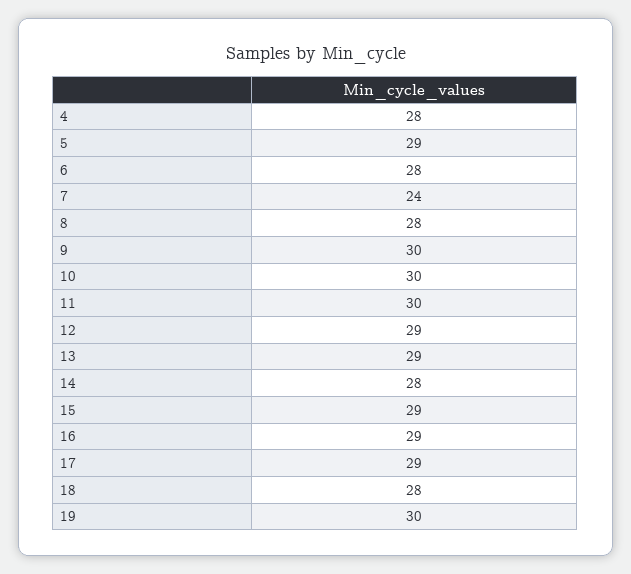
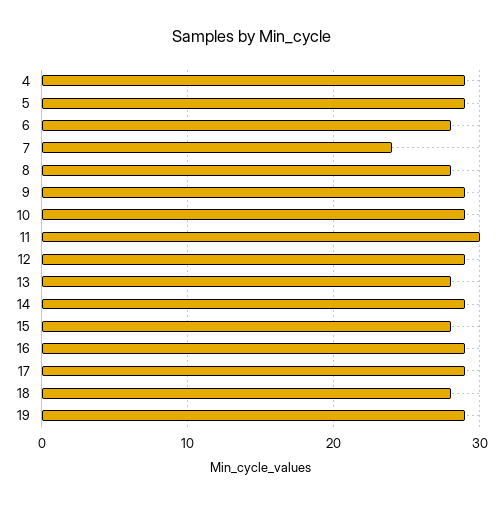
4: 28 -> 29
9: 30 -> 29
10: 30 -> 29
13: 29 -> 28
14: 28 -> 29
15: 29 -> 28
19: 30 -> 29

